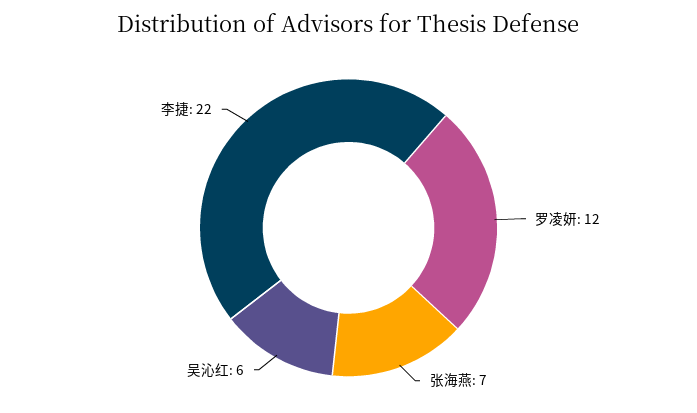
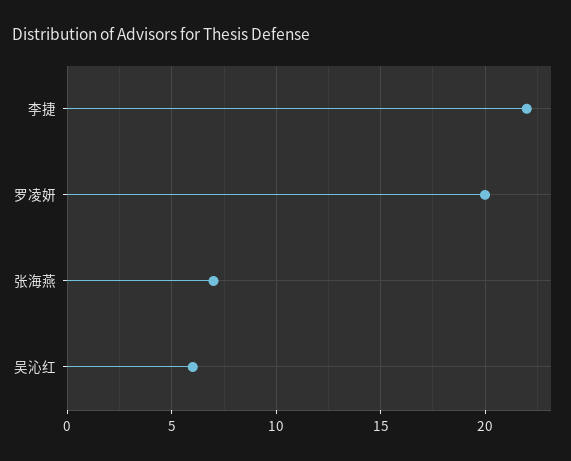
罗凌妍: 12 -> 20

